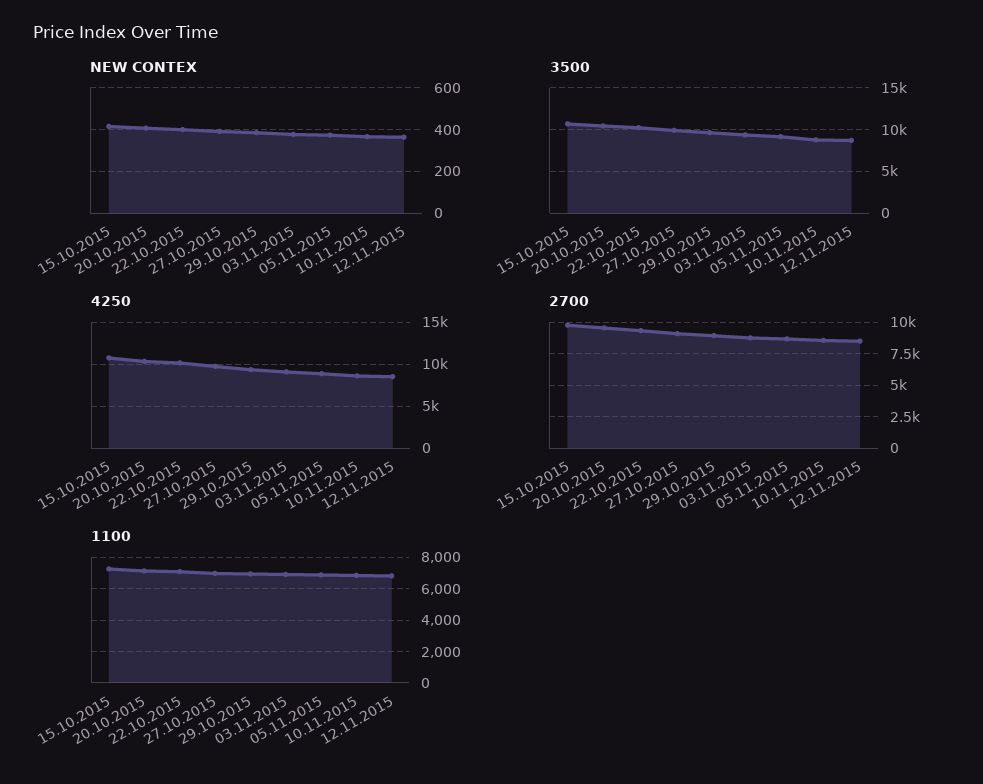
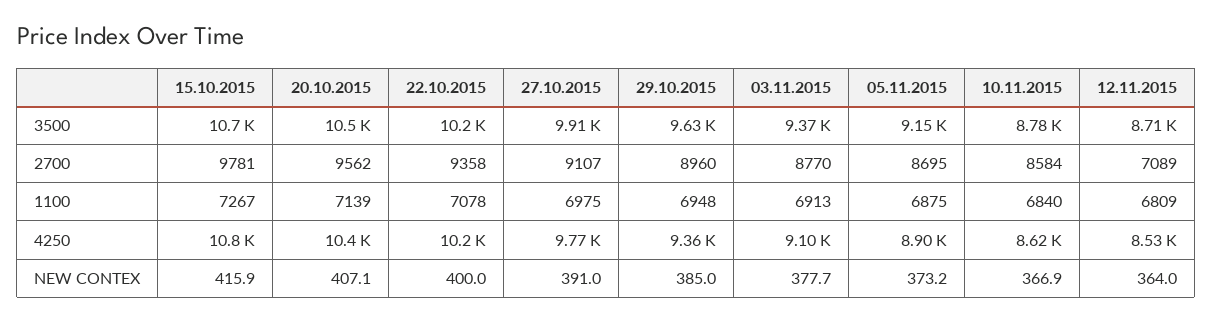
2700, 12.11.2015: 8500 -> 7089

